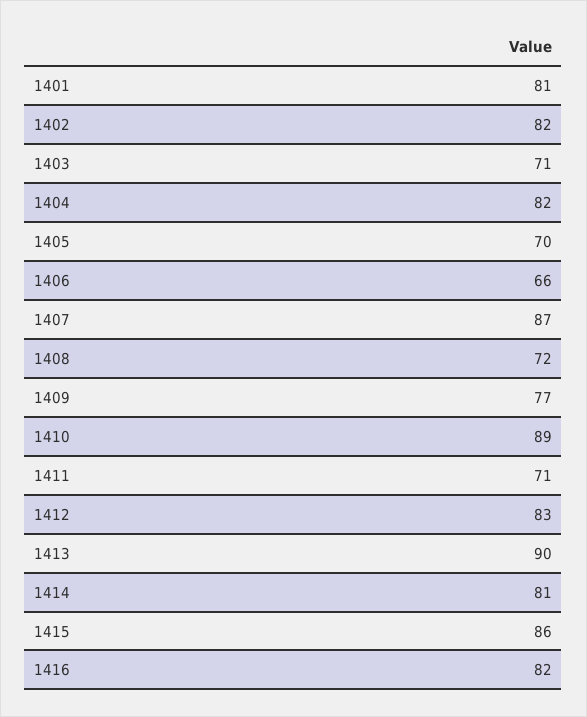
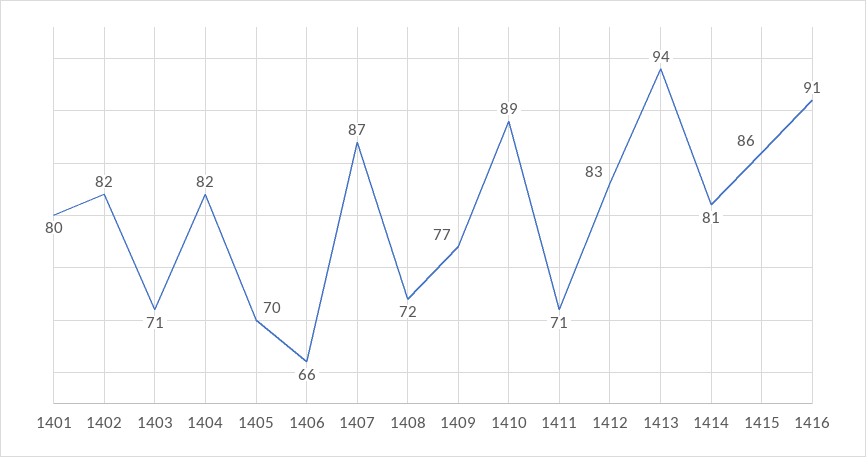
1401: 81 -> 80
1413: 90 -> 94
1416: 82 -> 91

